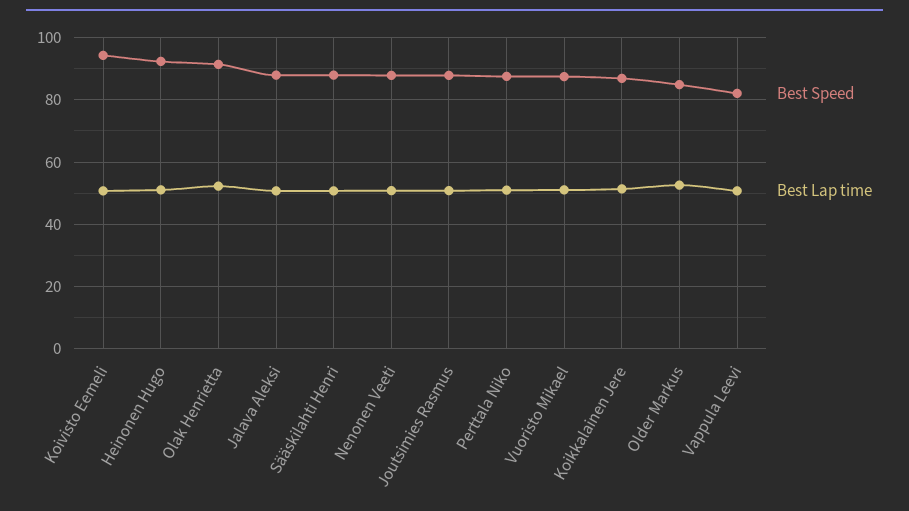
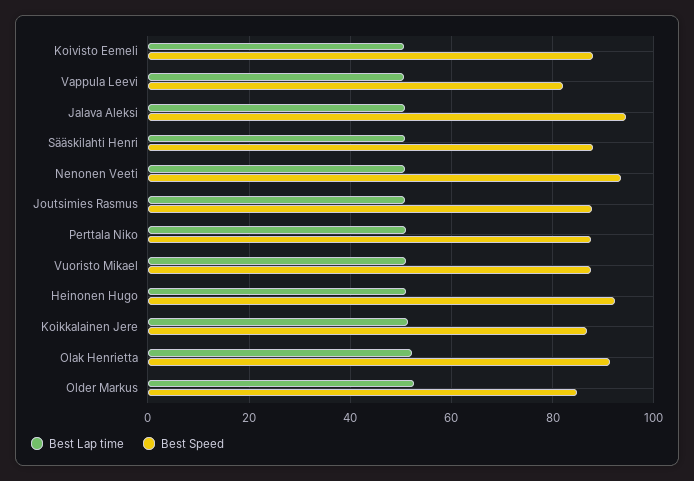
Best Speed, Koivisto Eemeli: 94 -> 88
Best Speed, Jalava Aleksi: 88 -> 94
Best Speed, Nenonen Veeti: 88 -> 94

